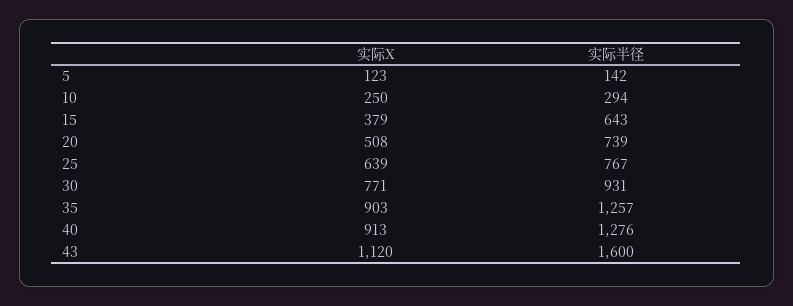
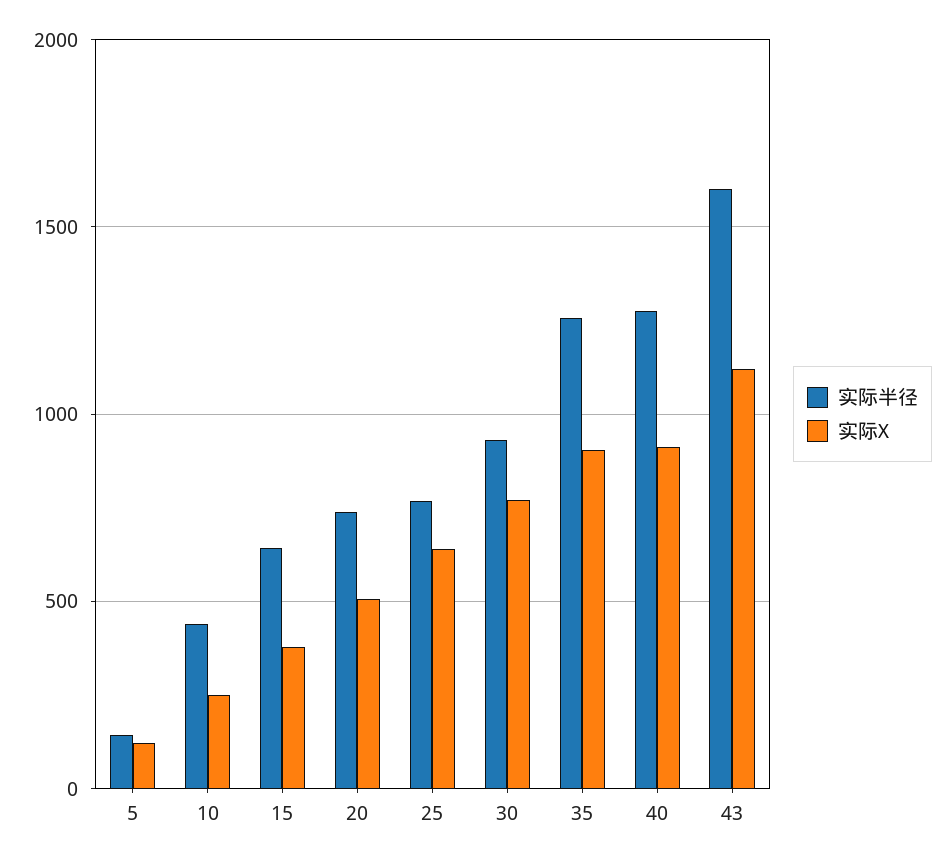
实际半径, 10: 294 -> 450

